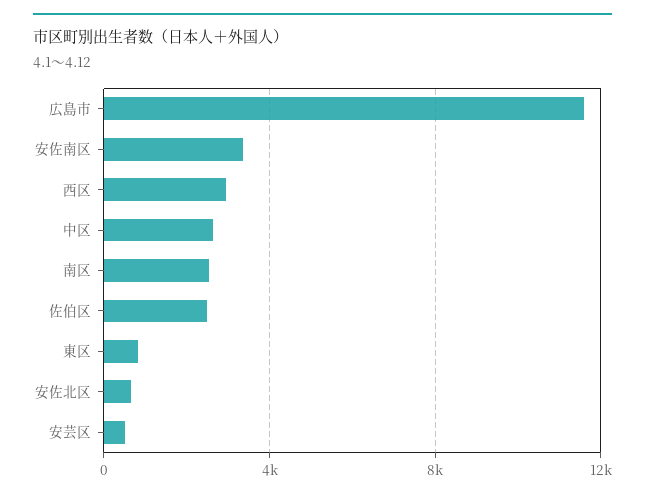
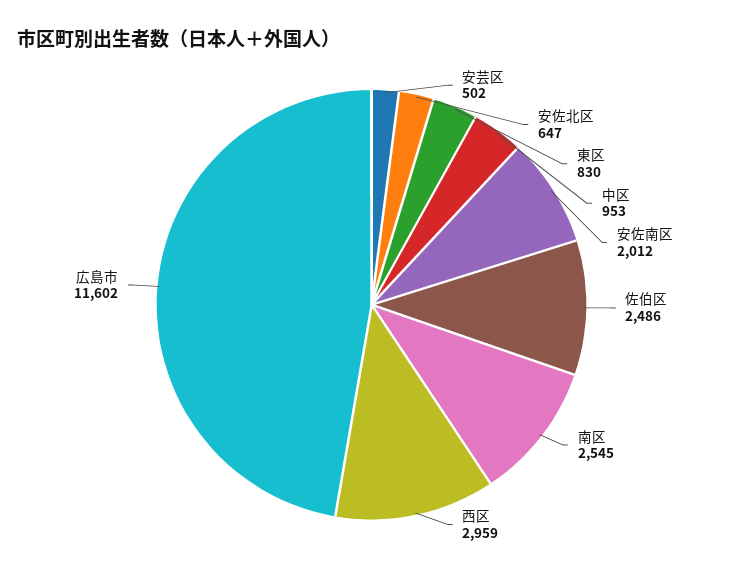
安佐南区: 3500 -> 2012
中区: 2500 -> 953

